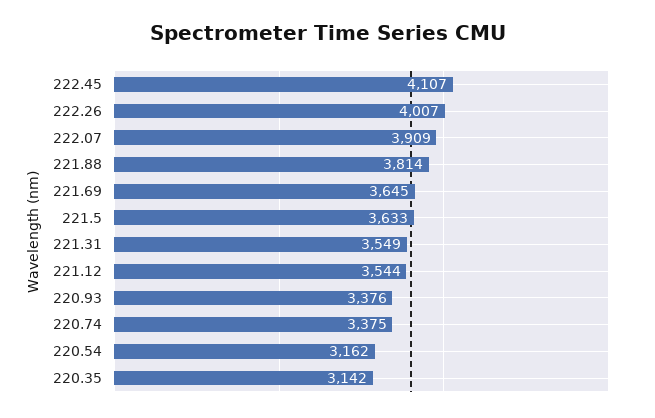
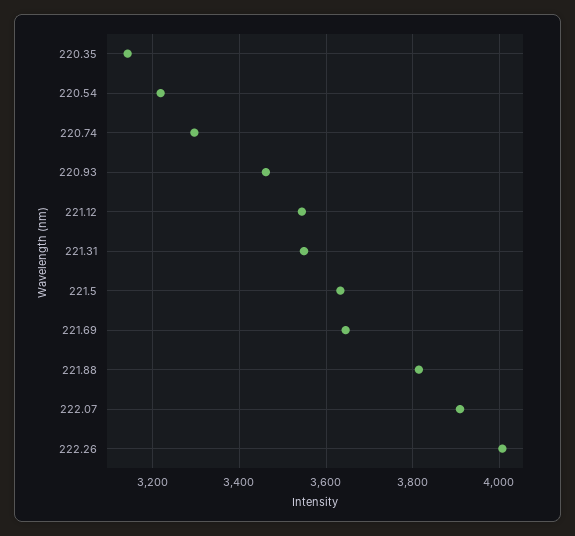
222.45: 4107 -> none
220.93: 3376 -> 3460
220.74: 3375 -> 3300
220.54: 3162 -> 3220

